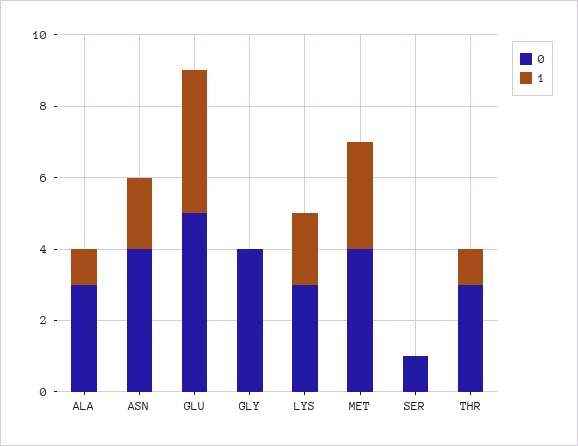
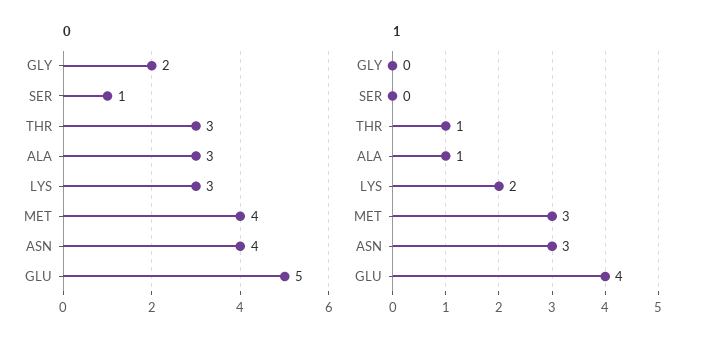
1, ASN: 2 -> 3
0, GLY: 4 -> 2

